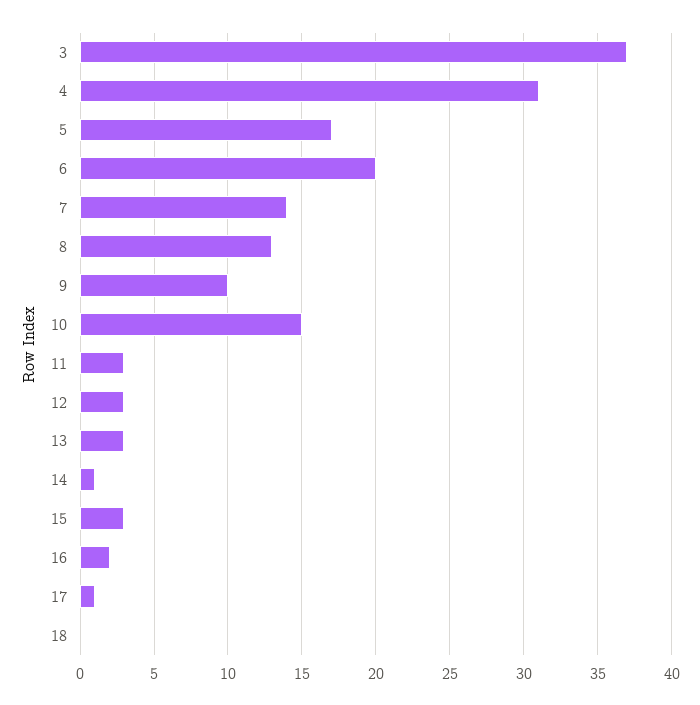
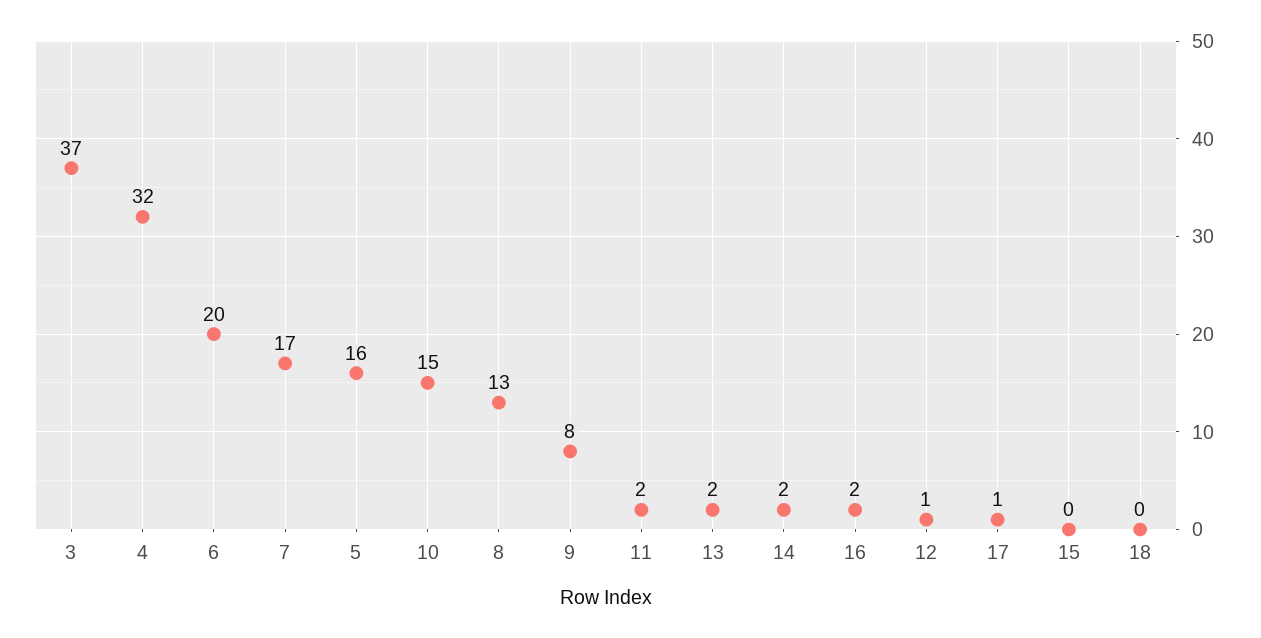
4: 31 -> 32
5: 17 -> 16
7: 14 -> 17
9: 10 -> 8
11: 3 -> 2
12: 3 -> 1
13: 3 -> 2
14: 1 -> 2
15: 3 -> 0

